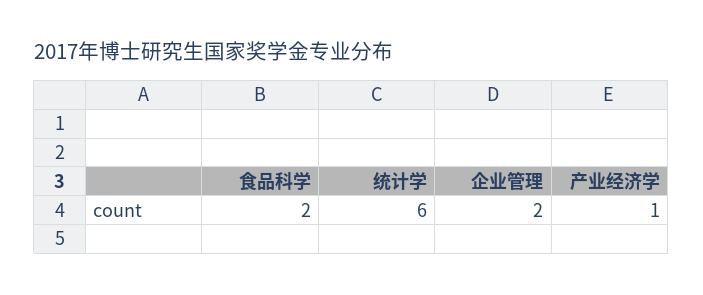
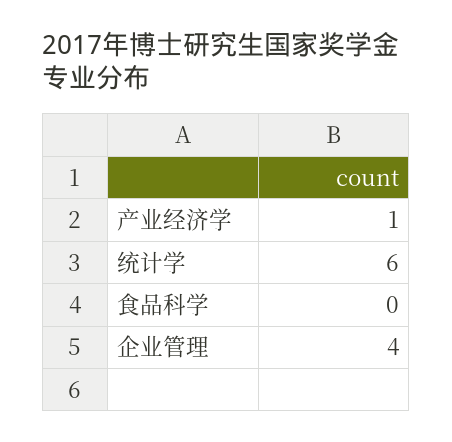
食品科学: 2 -> 0
企业管理: 2 -> 4

